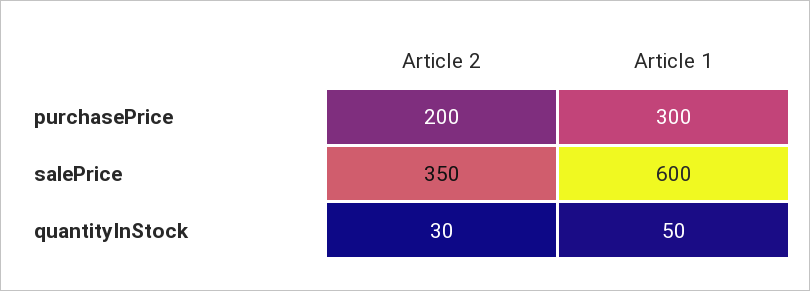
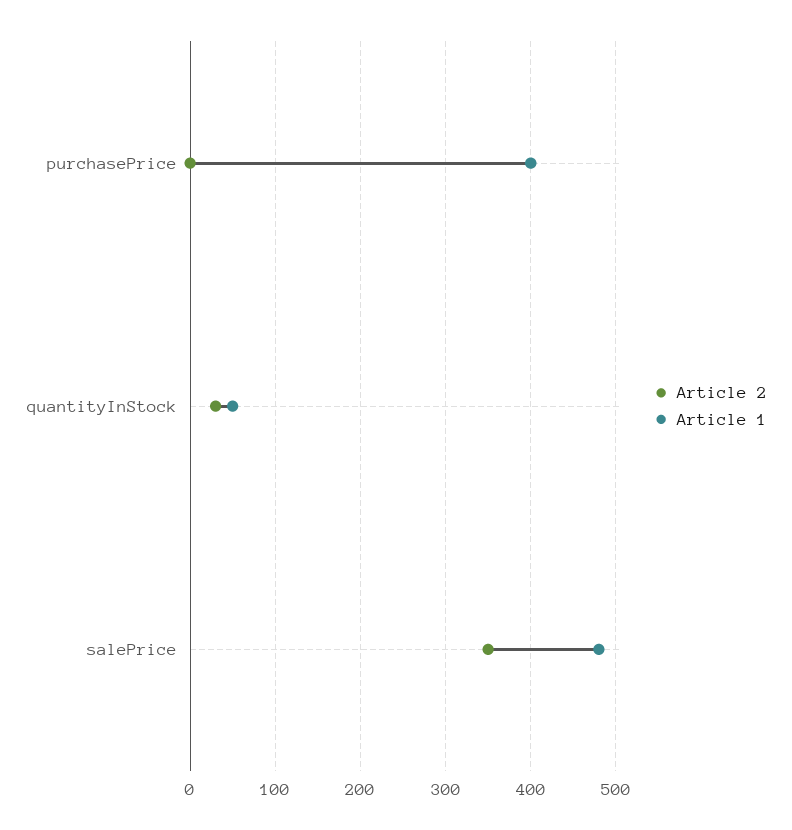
Article 2, purchasePrice: 200 -> 0
Article 1, purchasePrice: 300 -> 400
Article 1, salePrice: 600 -> 480

